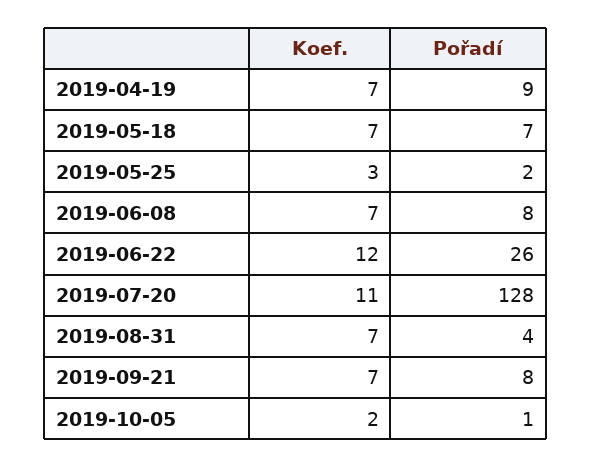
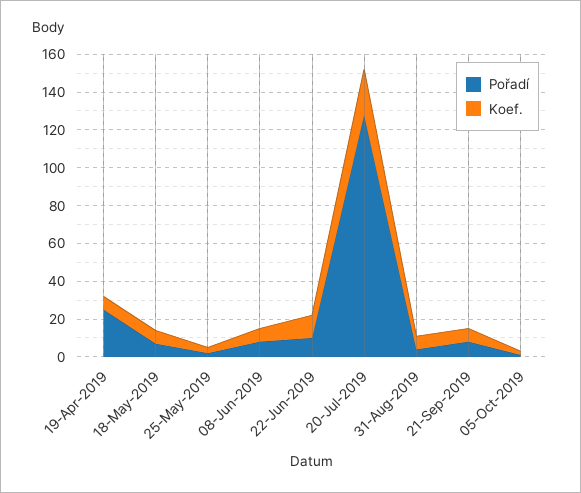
Pořadí, 2019-04-19: 9 -> 25
Pořadí, 2019-06-22: 26 -> 10
Koef., 2019-07-20: 11 -> 25

